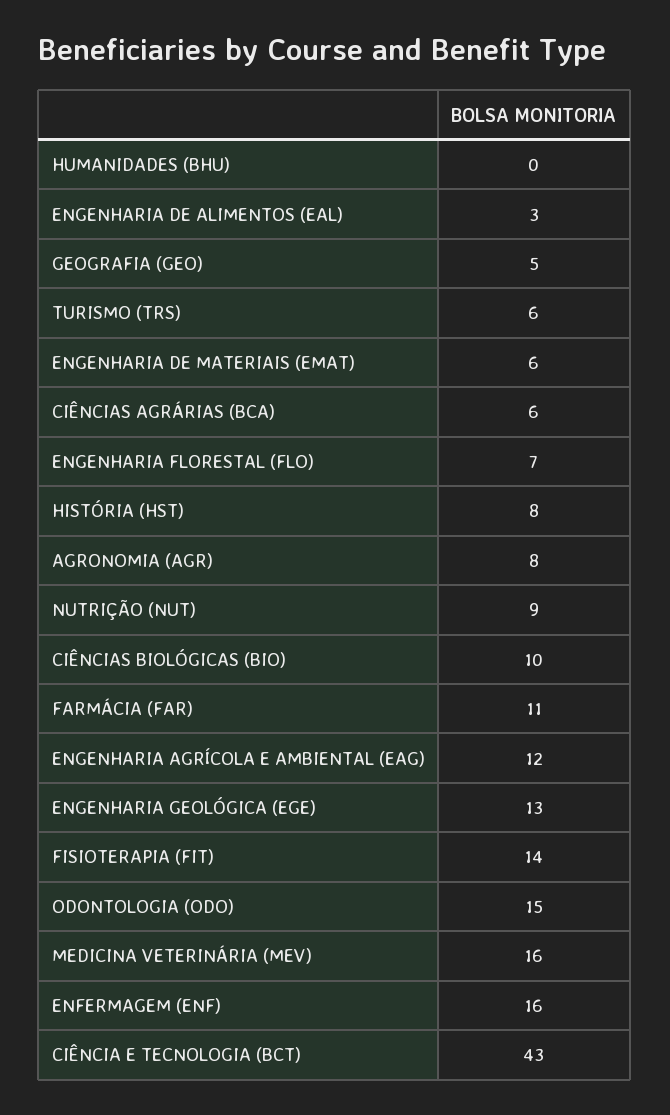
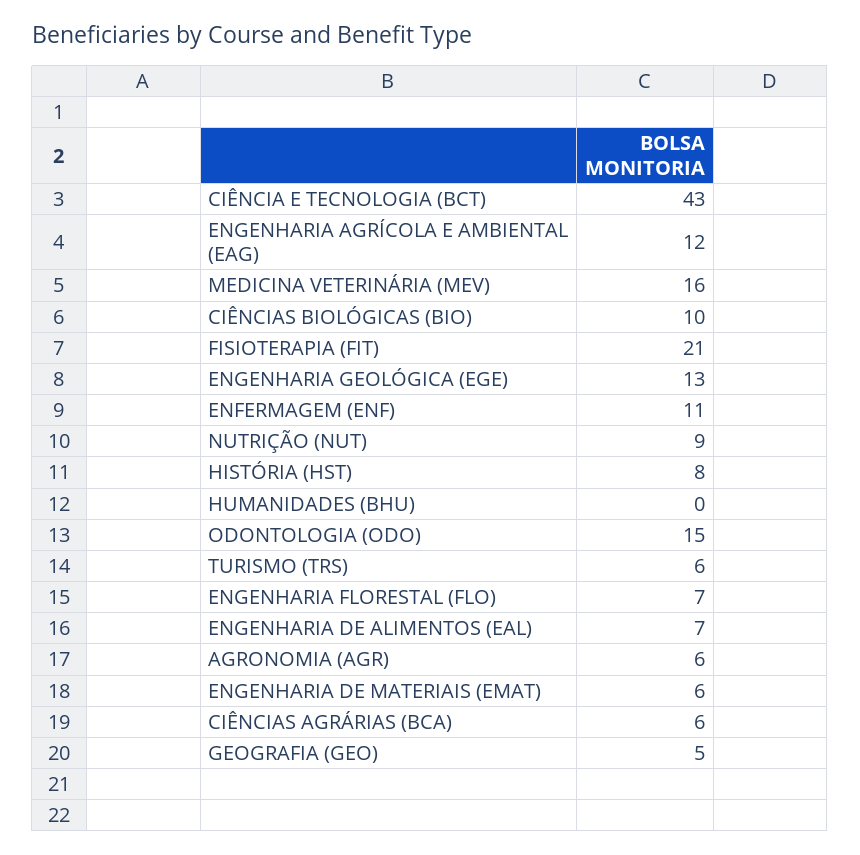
ENGENHARIA DE ALIMENTOS (EAL): 3 -> 7
AGRONOMIA (AGR): 8 -> 6
FARMÁCIA (FAR): 11 -> none
FISIOTERAPIA (FIT): 14 -> 21
ENFERMAGEM (ENF): 16 -> 11

